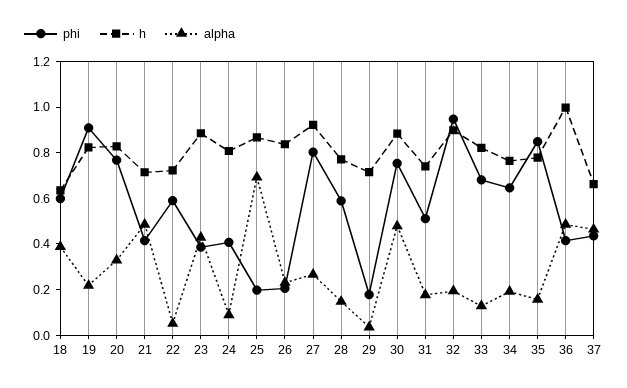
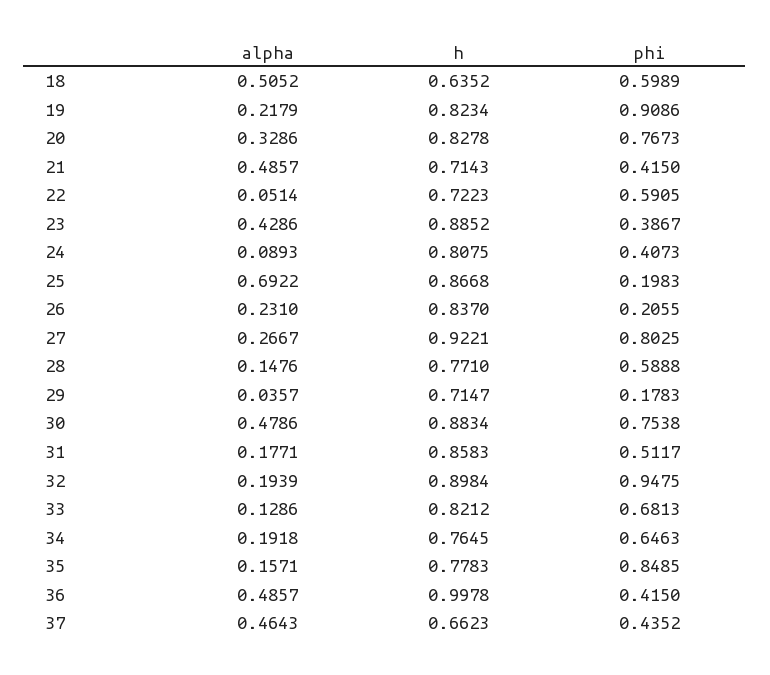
alpha, 18: 0.4 -> 0.5052
h, 31: 0.75 -> 0.8583

